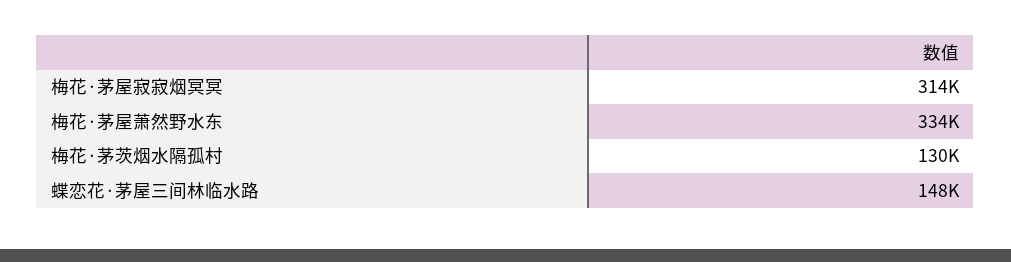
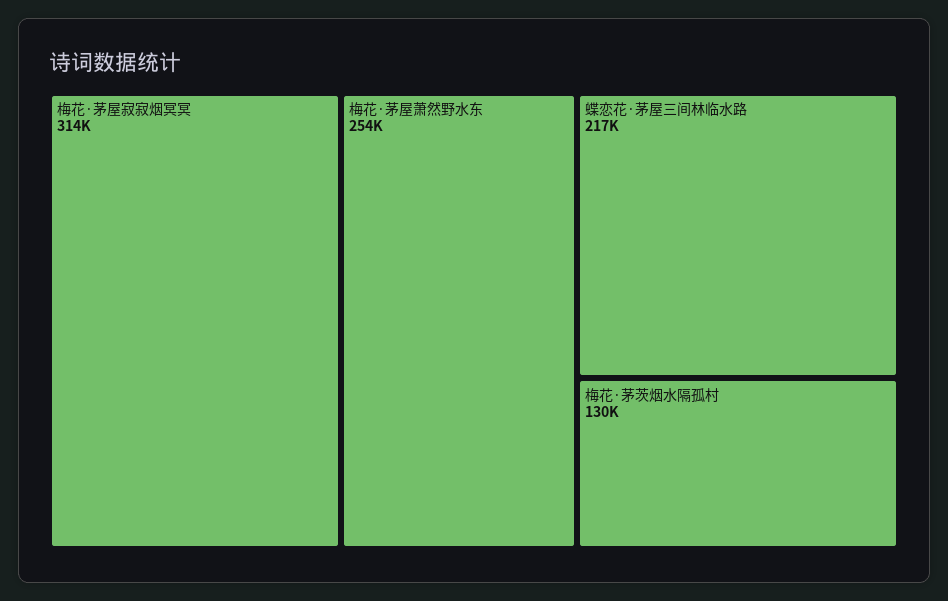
梅花·茅屋萧然野水东: 334000 -> 254000
蝶恋花·茅屋三间林临水路: 148000 -> 217000

